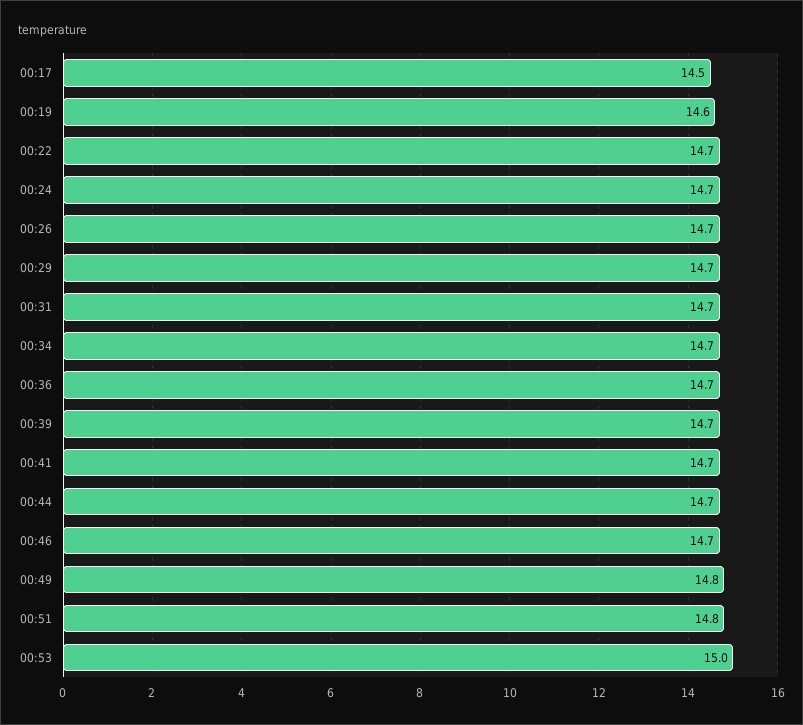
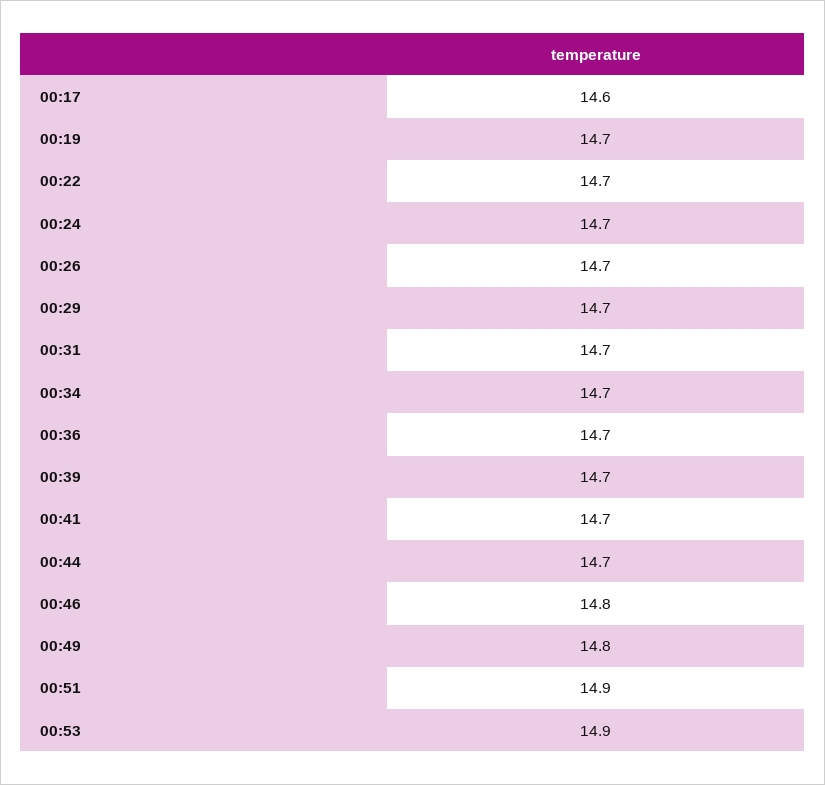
00:17: 14.5 -> 14.6
00:19: 14.6 -> 14.7
00:46: 14.7 -> 14.8
00:51: 14.8 -> 14.9
00:53: 15 -> 14.9

